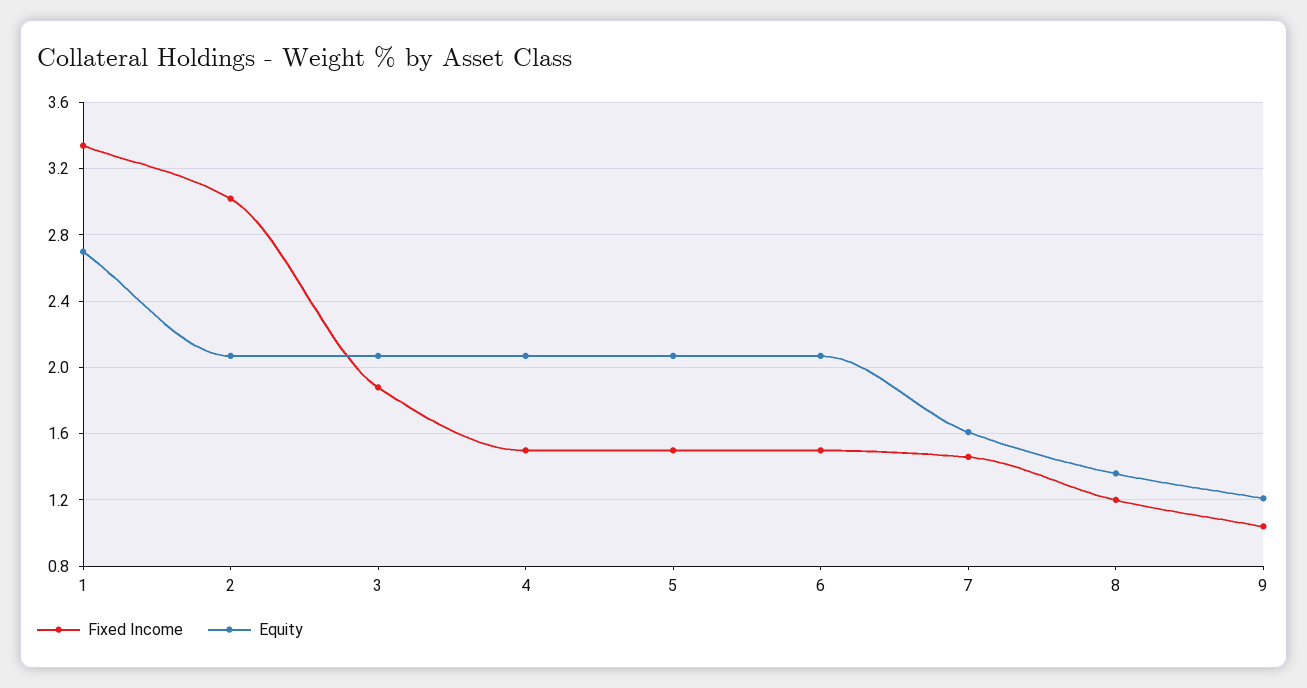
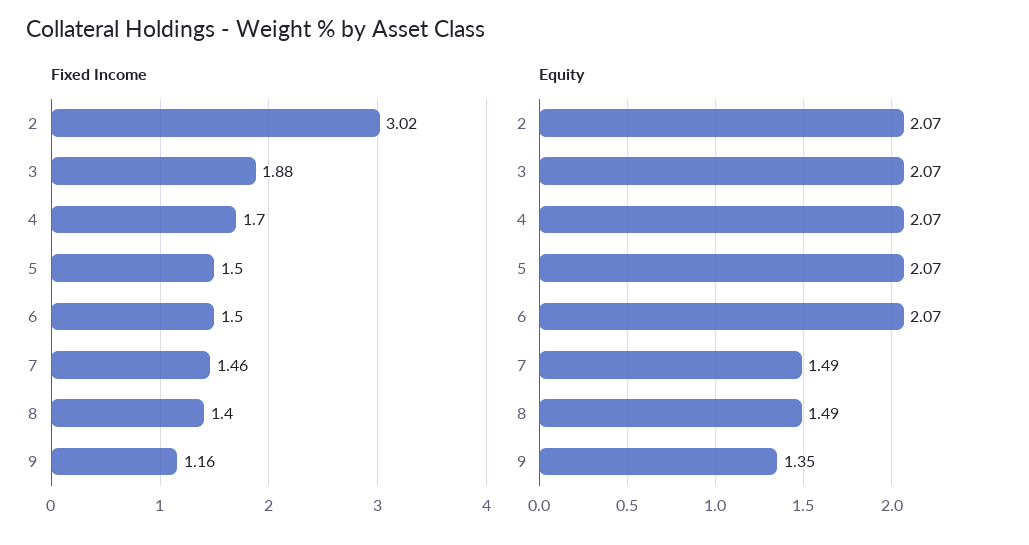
Fixed Income, 1: 3.35 -> none
Equity, 1: 2.7 -> none
Fixed Income, 4: 1.5 -> 1.7
Equity, 7: 1.6 -> 1.49
Fixed Income, 8: 1.2 -> 1.4
Equity, 8: 1.35 -> 1.49
Fixed Income, 9: 1.05 -> 1.16
Equity, 9: 1.2 -> 1.35

